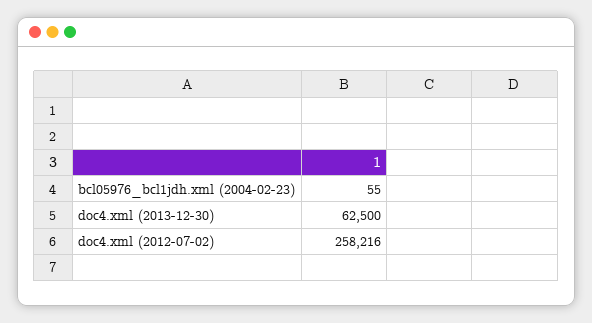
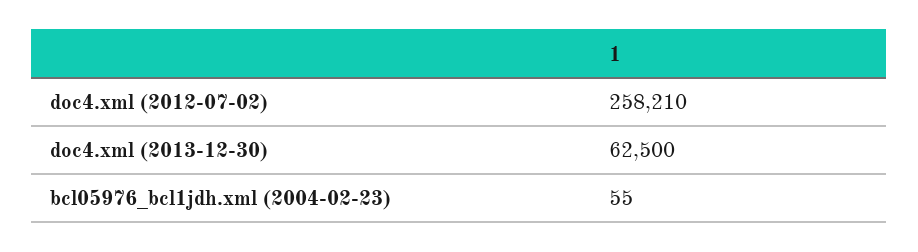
doc4.xml (2012-07-02): 258216 -> 258210

